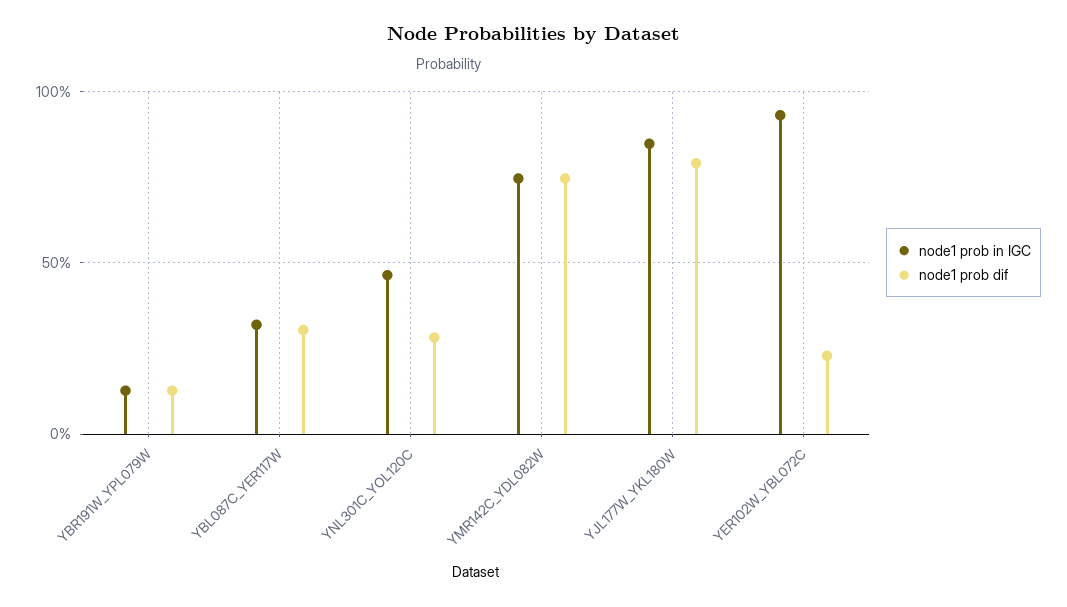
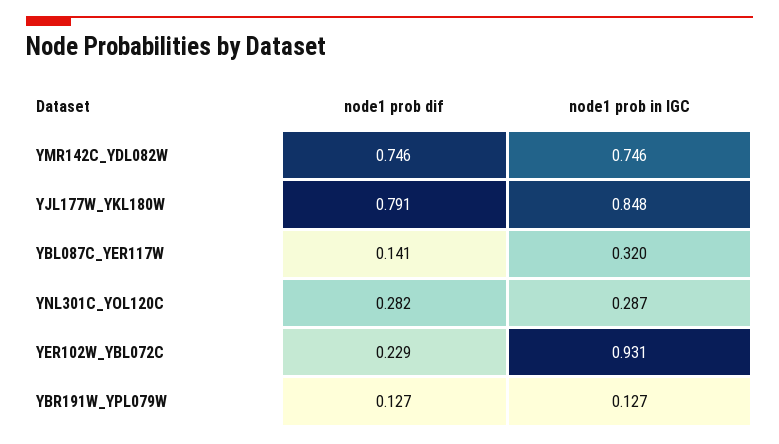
node1 prob dif, YBL087C_YER117W: 0.3 -> 0.141
node1 prob in IGC, YNL301C_YOL120C: 0.45 -> 0.287

